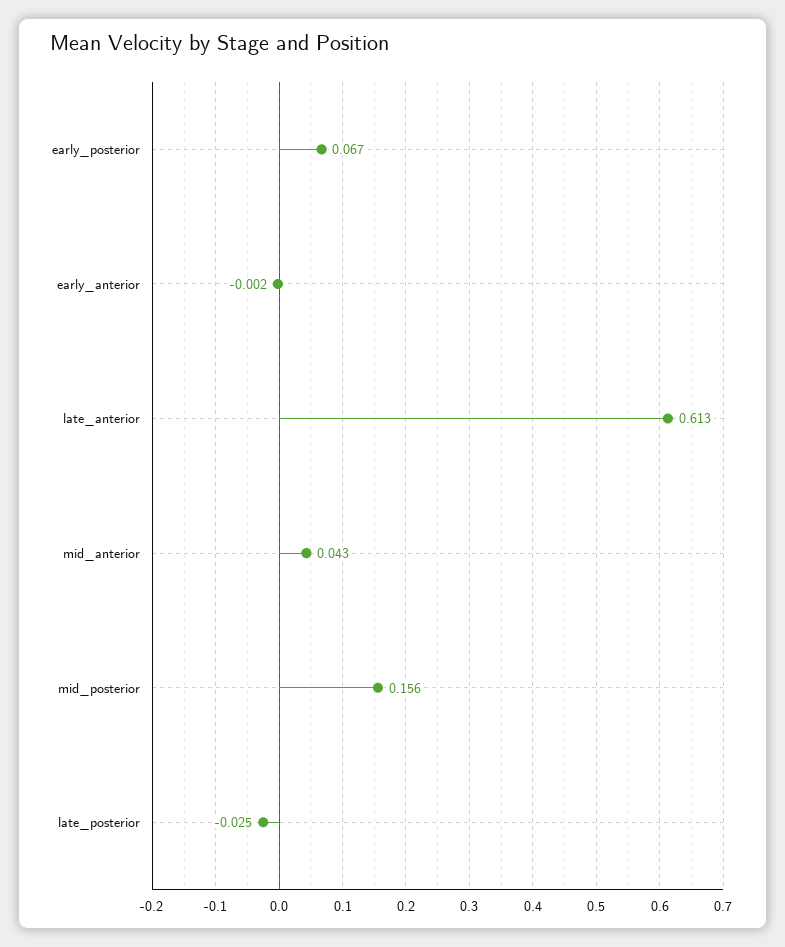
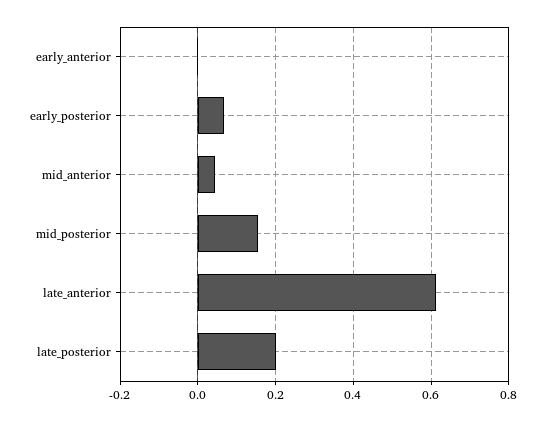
late_posterior: -0.025 -> 0.2

